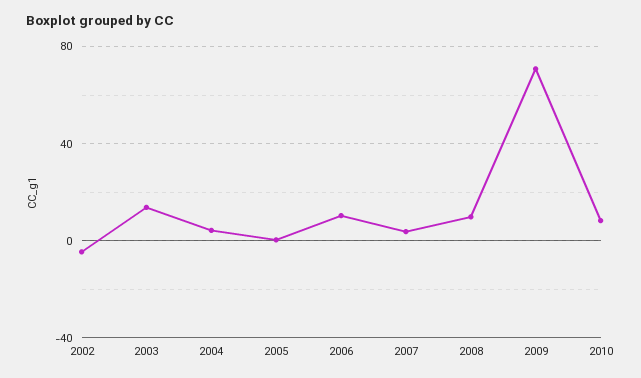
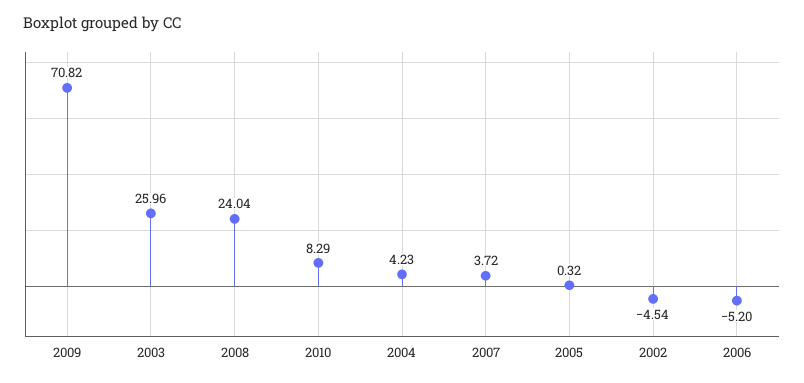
2003: 15 -> 25.96
2006: 10 -> -5.2
2008: 10 -> 24.04

